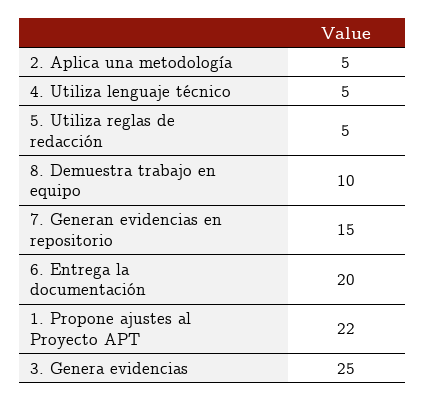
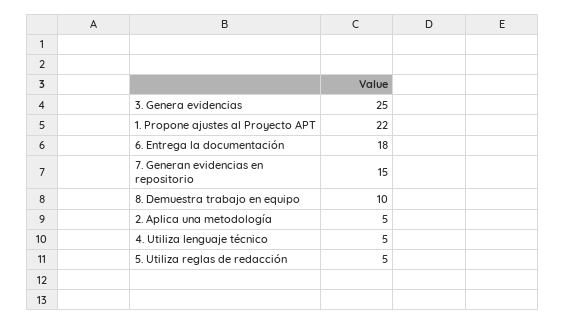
6. Entrega la documentación: 20 -> 18

